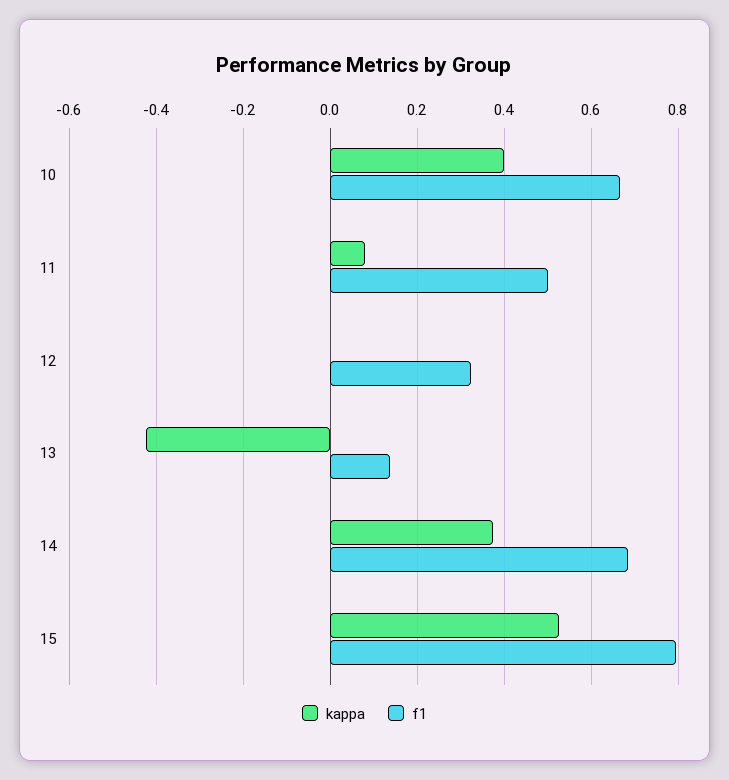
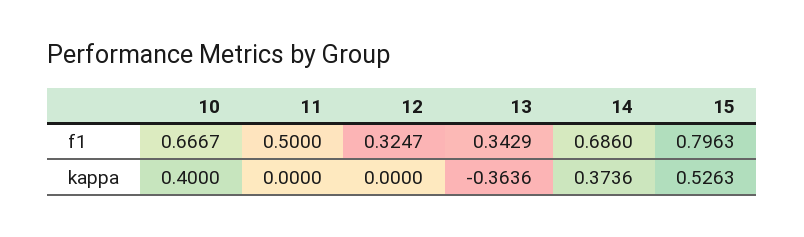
kappa, 11: 0.08 -> 0
kappa, 13: -0.42 -> -0.3636
f1, 13: 0.14 -> 0.3429

